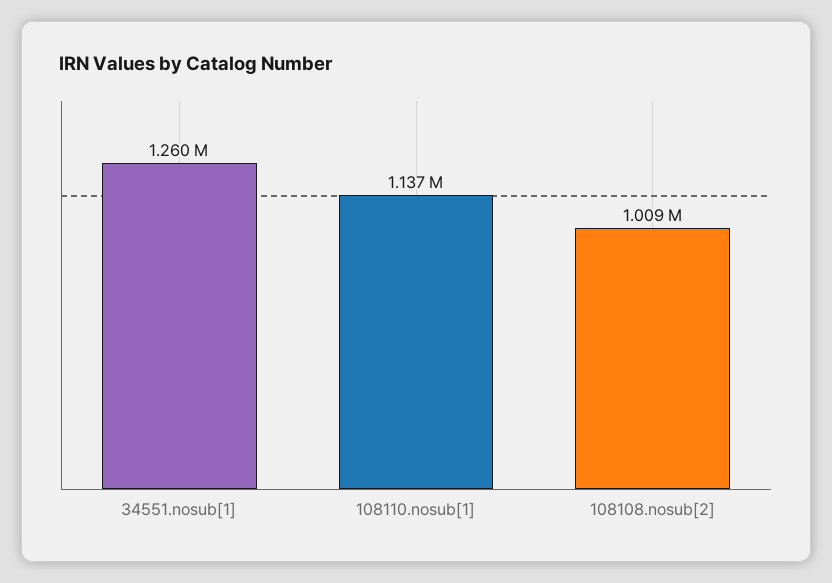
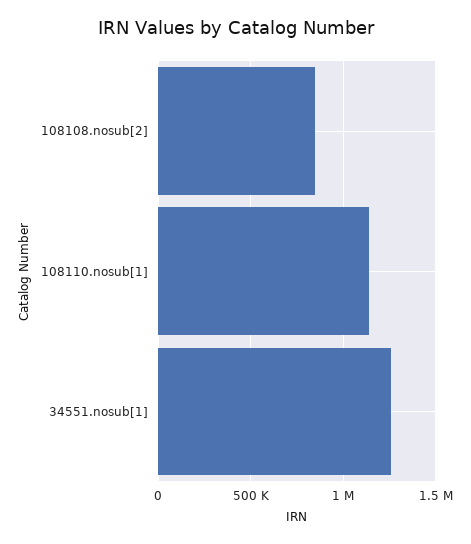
108108.nosub[2]: 1009000 -> 850000

